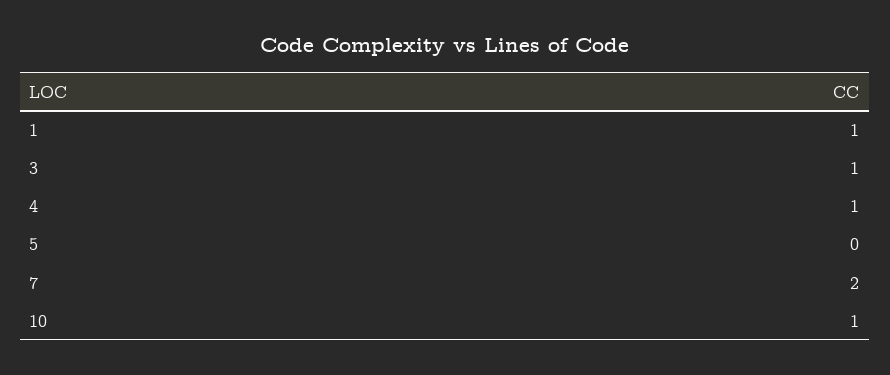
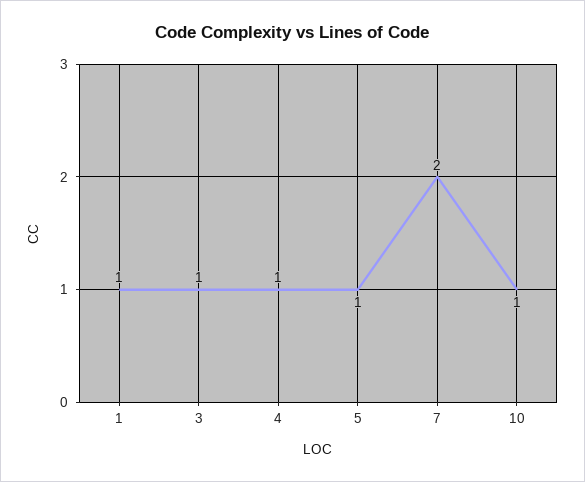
5: 0 -> 1

